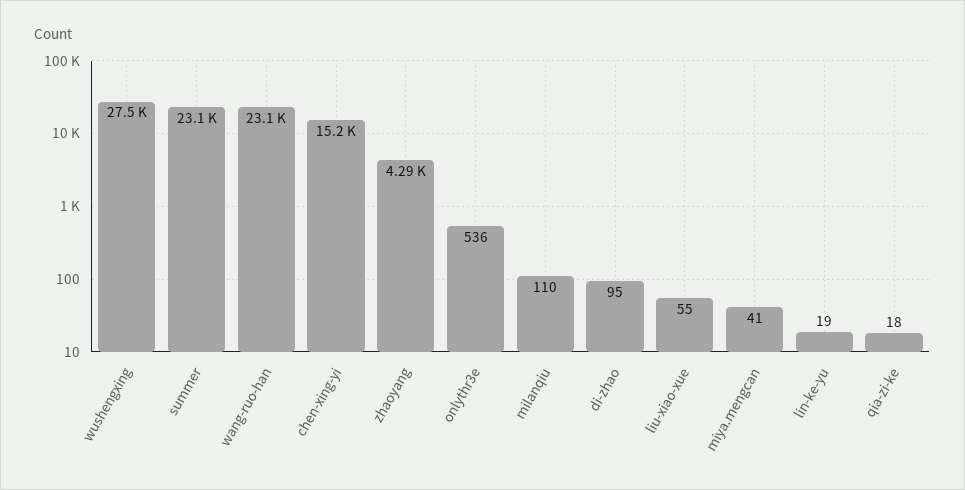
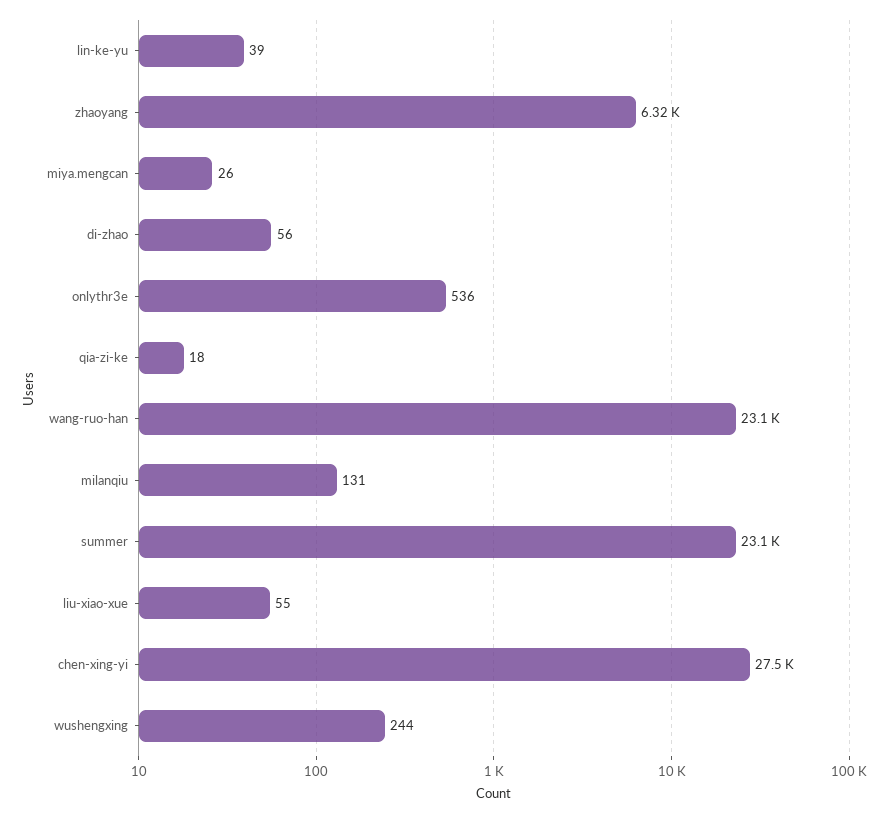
wushengxing: 27500 -> 244
chen-xing-yi: 15200 -> 27500
zhaoyang: 4290 -> 6320
milanqiu: 110 -> 131
di-zhao: 95 -> 56
miya.mengcan: 41 -> 26
lin-ke-yu: 19 -> 39

